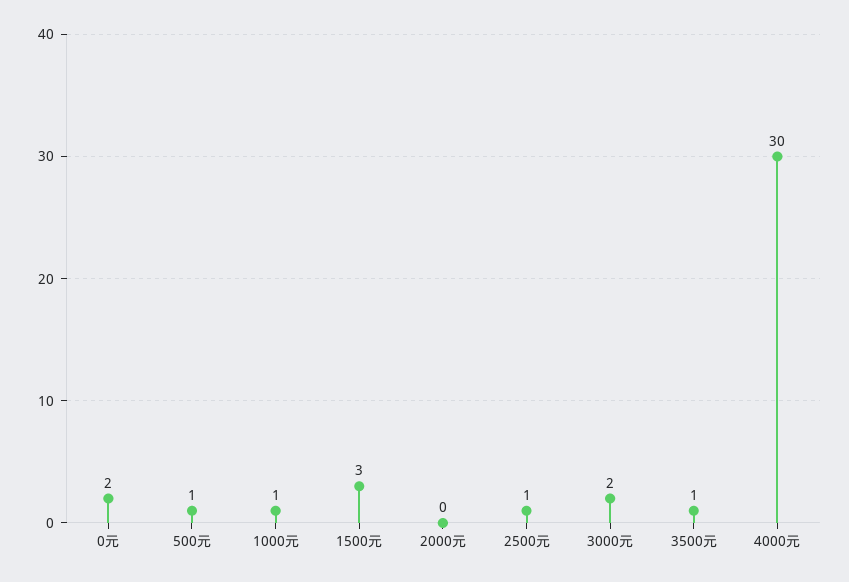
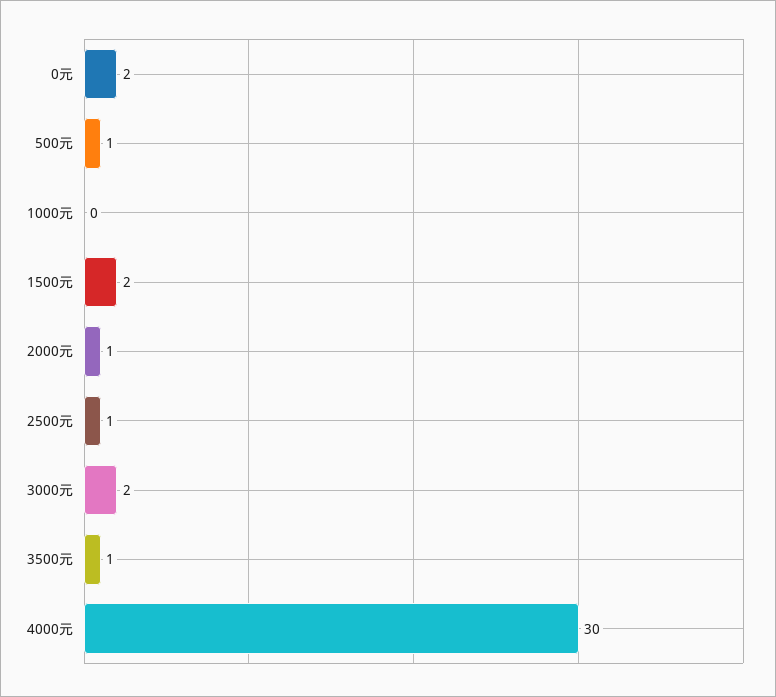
1000元: 1 -> 0
1500元: 3 -> 2
2000元: 0 -> 1

